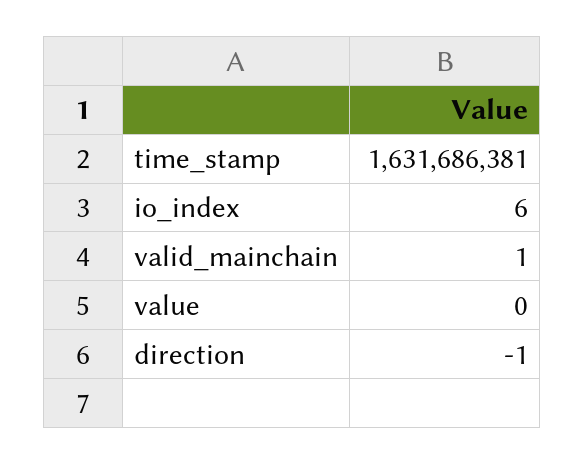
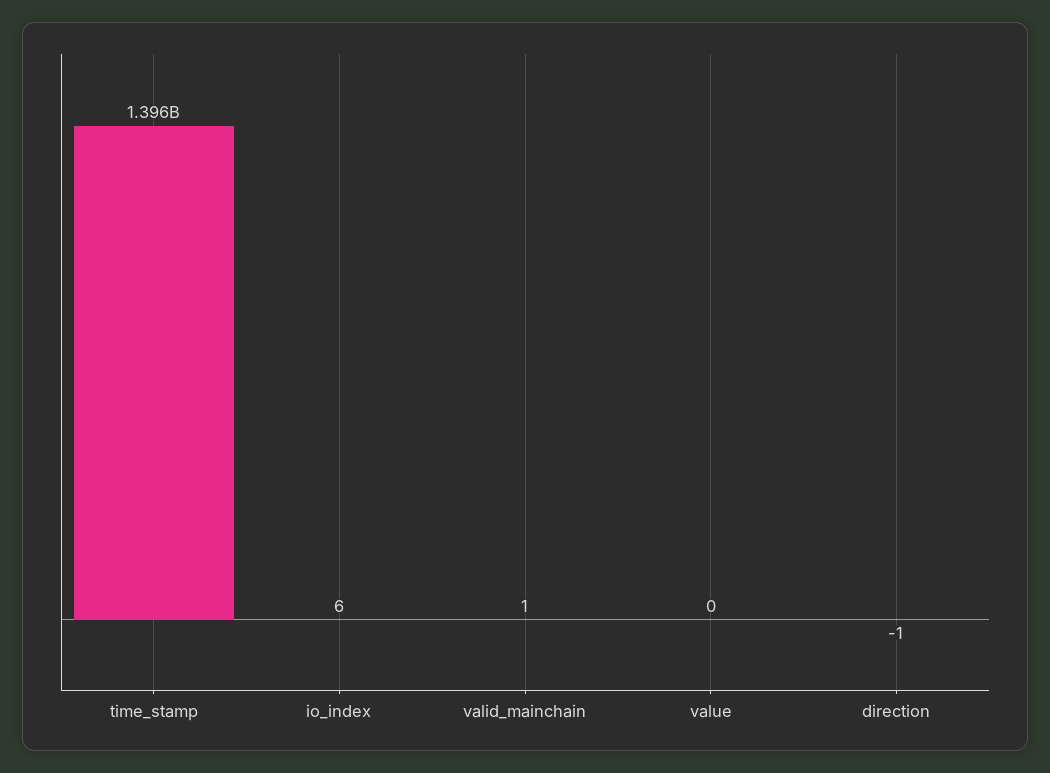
time_stamp: 1631686381 -> 1396000000

